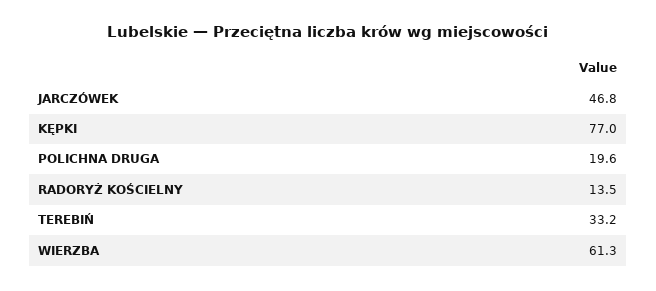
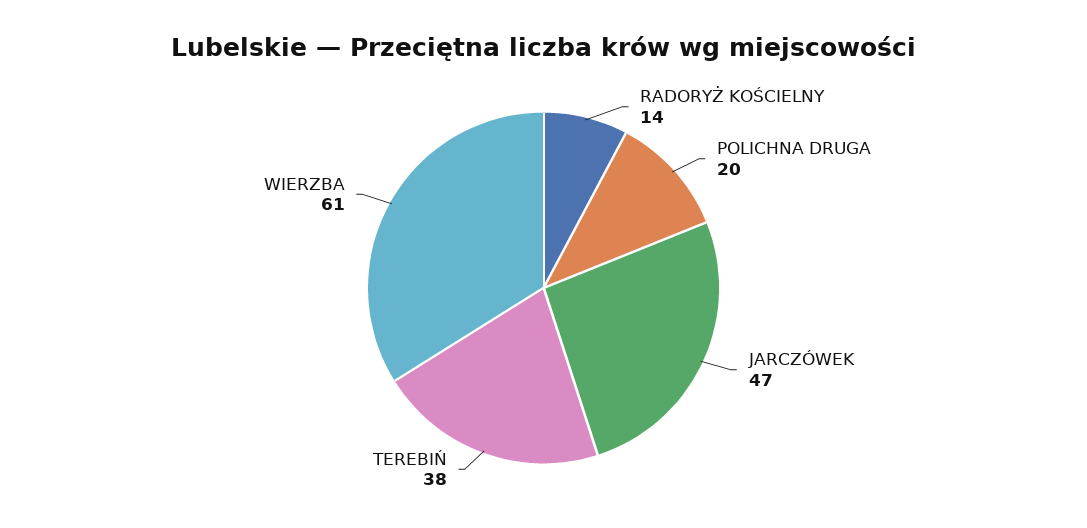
KĘPKI: 77 -> none
TEREBIŃ: 33.2 -> 38

